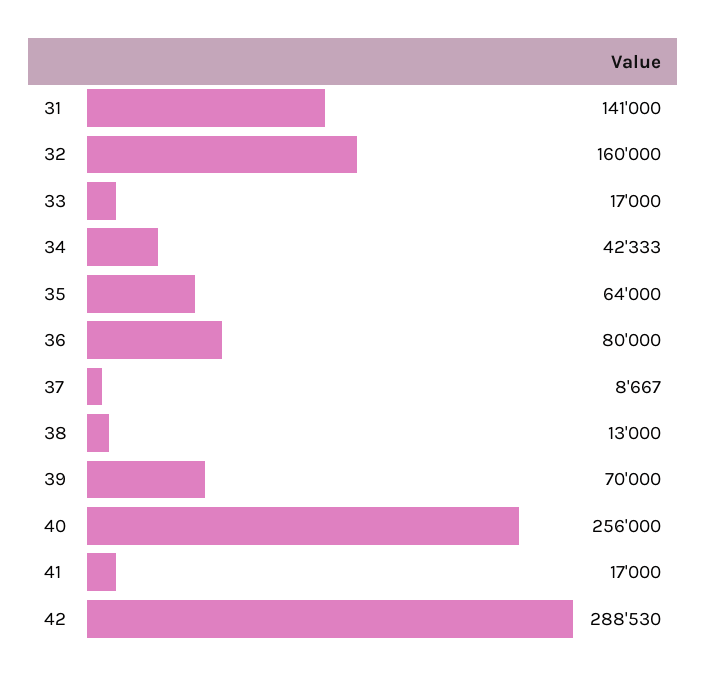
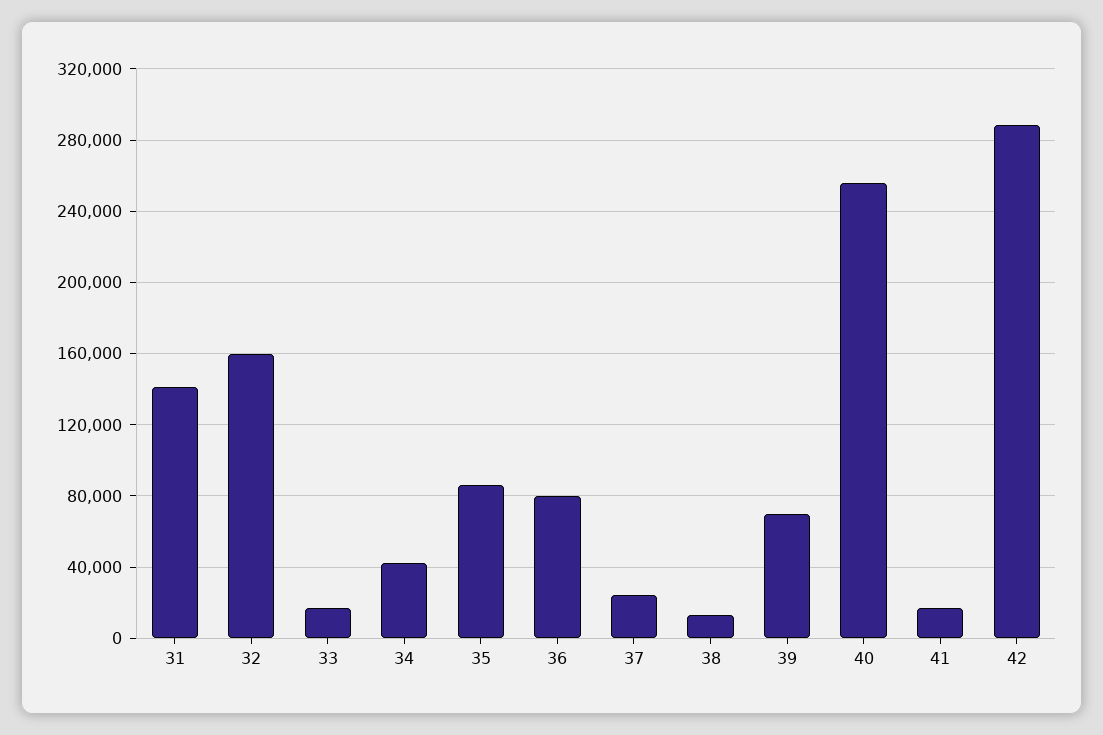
35: 64000 -> 85000
37: 8667 -> 25000

